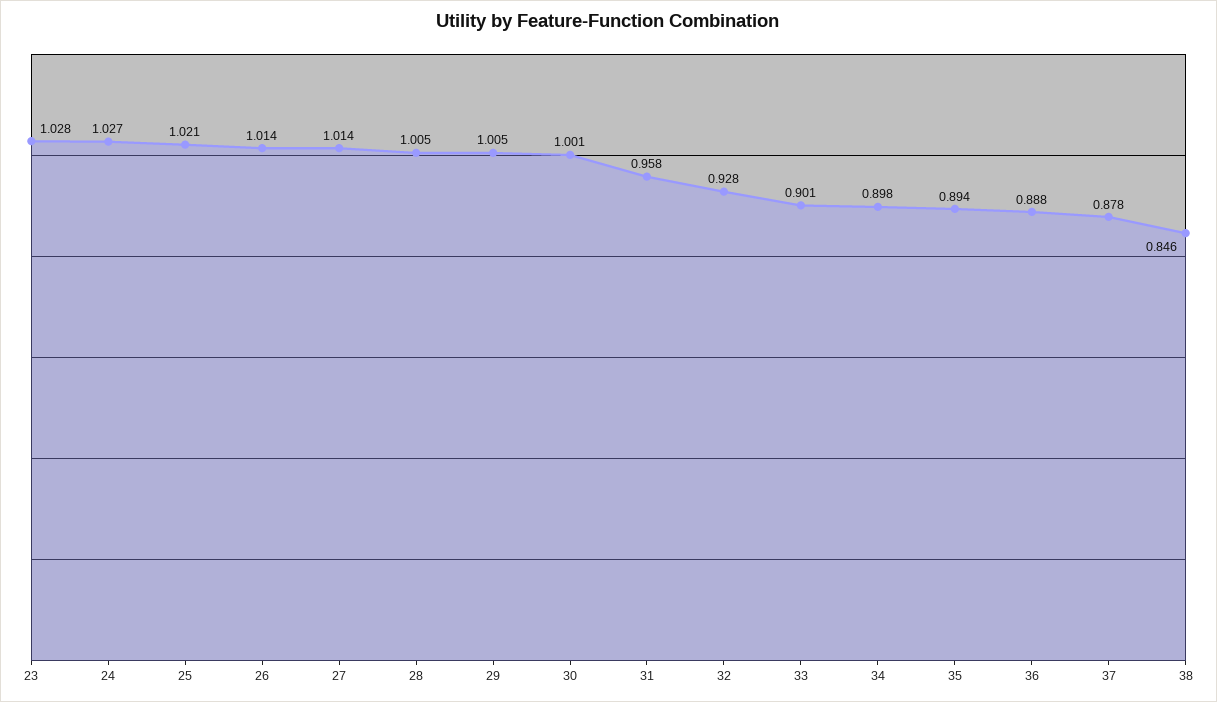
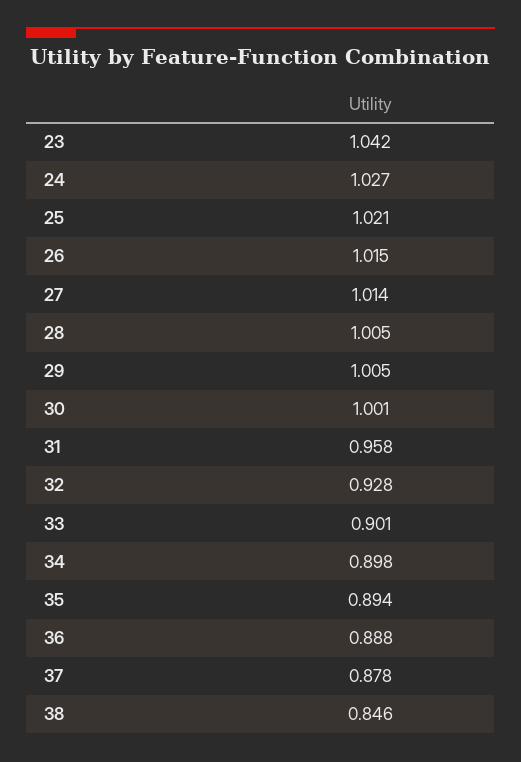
23: 1.028 -> 1.042
26: 1.014 -> 1.015

